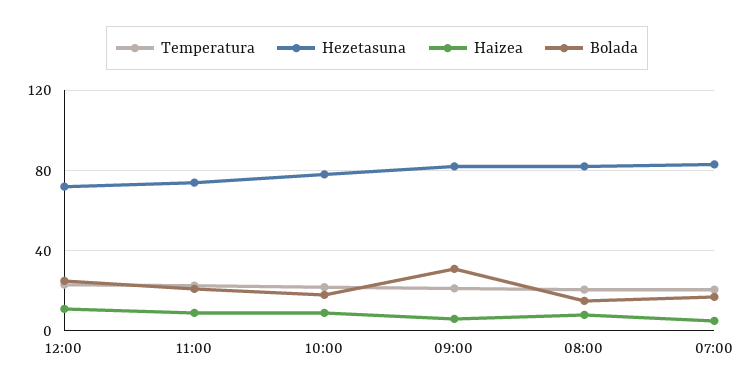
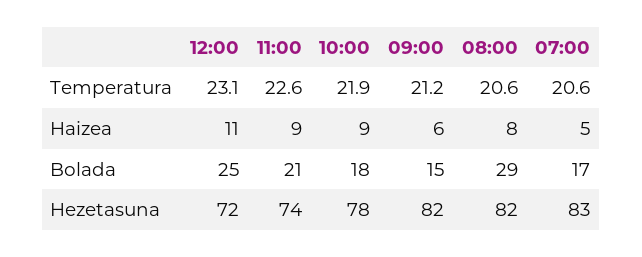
Bolada, 09:00: 30 -> 15
Bolada, 08:00: 15 -> 29

